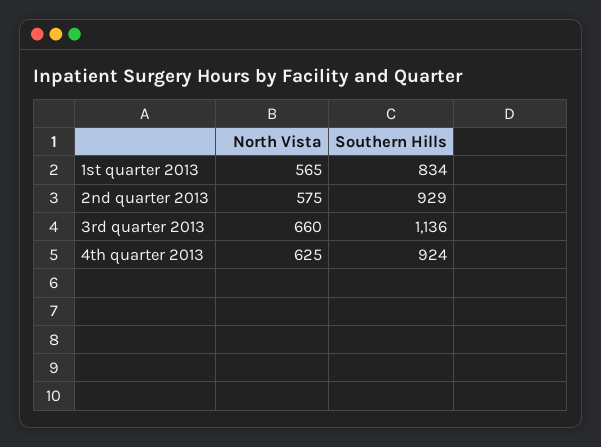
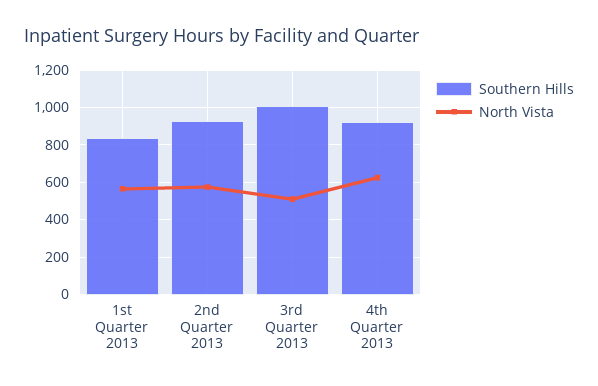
North Vista, 3rd quarter 2013: 660 -> 500
Southern Hills, 3rd quarter 2013: 1136 -> 1000

